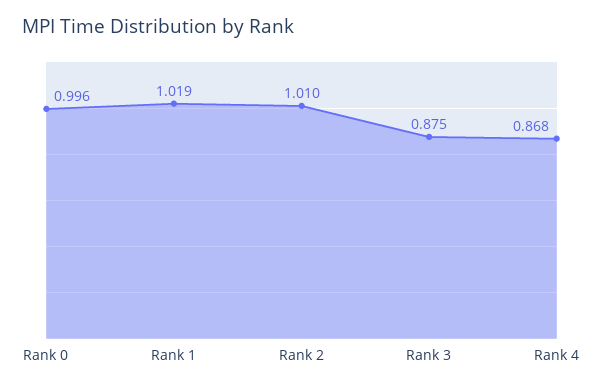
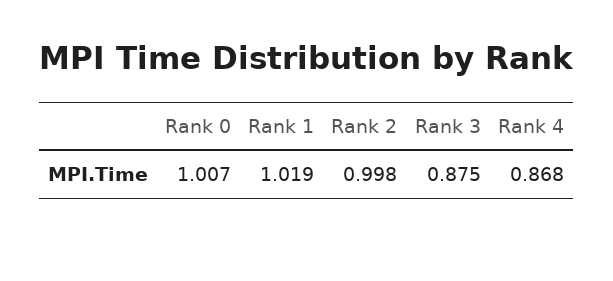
Rank 0: 0.996 -> 1.007
Rank 2: 1.01 -> 0.998

